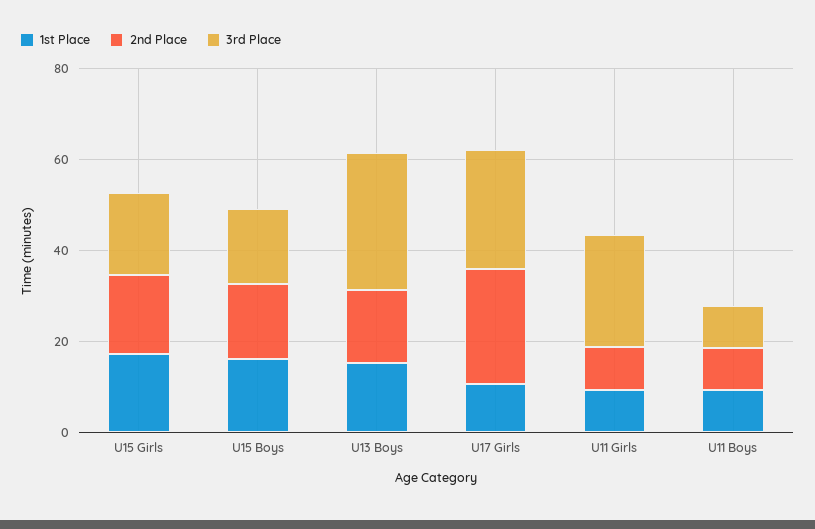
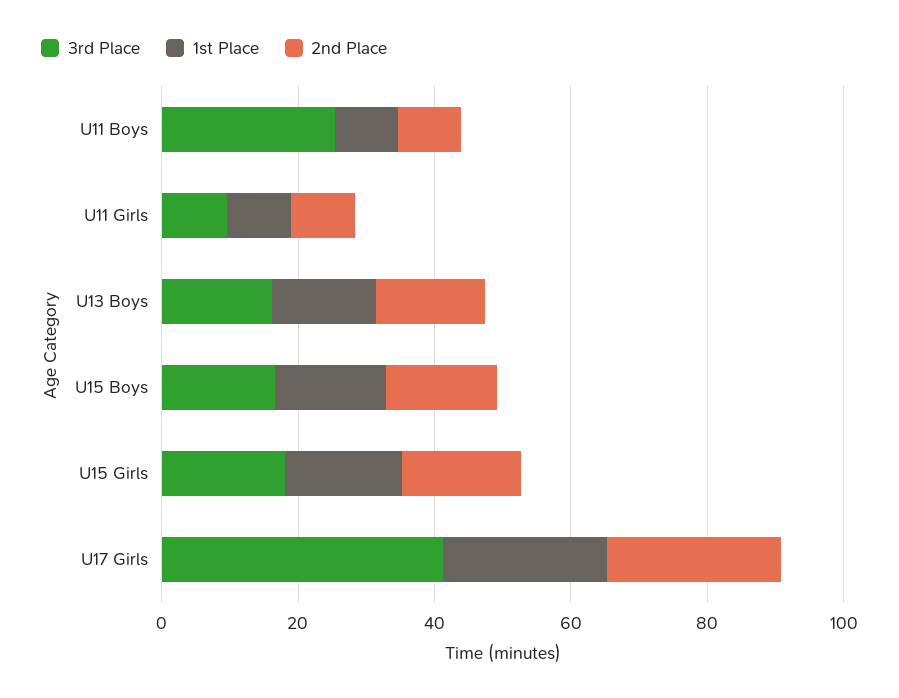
3rd Place, U13 Boys: 30 -> 15
1st Place, U17 Girls: 10 -> 25
3rd Place, U17 Girls: 25 -> 40
3rd Place, U11 Girls: 25 -> 10
3rd Place, U11 Boys: 10 -> 25

